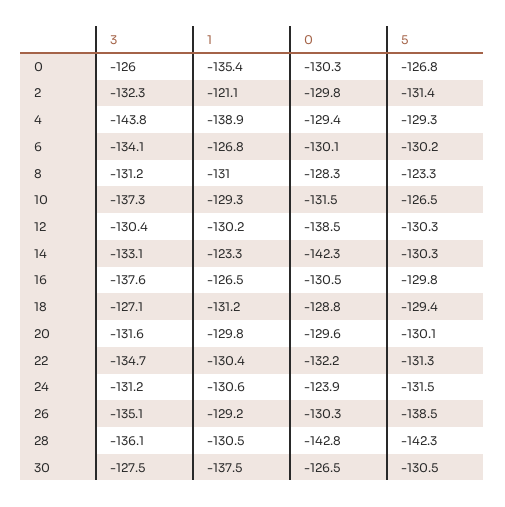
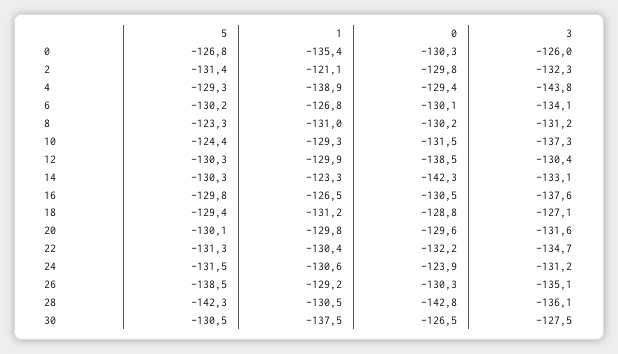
0, 8: -128.3 -> -130.2
5, 10: -126.5 -> -124.4
1, 12: -130.2 -> -129.9

